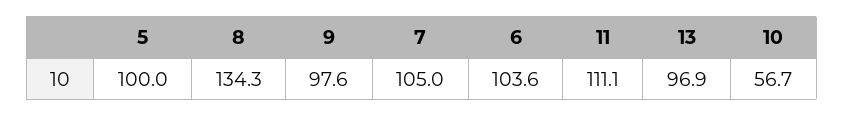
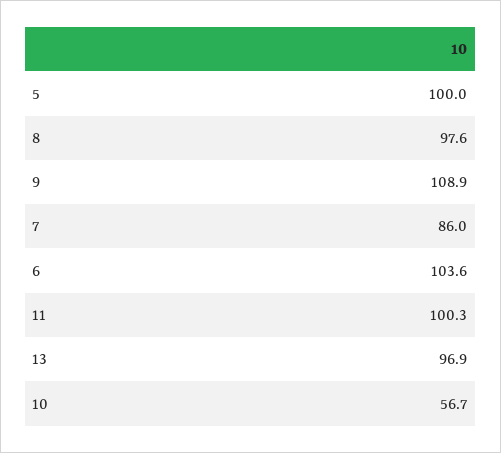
8: 134.3 -> 97.6
9: 97.6 -> 108.9
7: 105 -> 86
11: 111.1 -> 100.3

